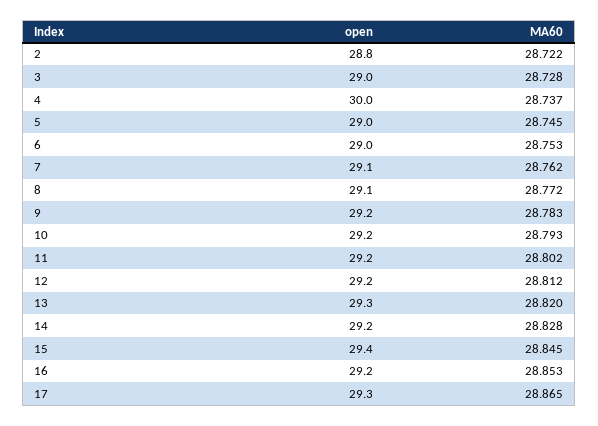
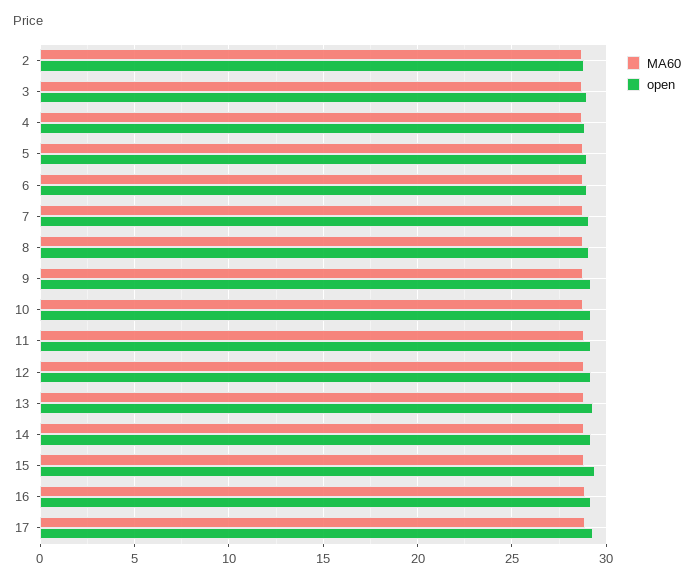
open, 4: 30 -> 29

